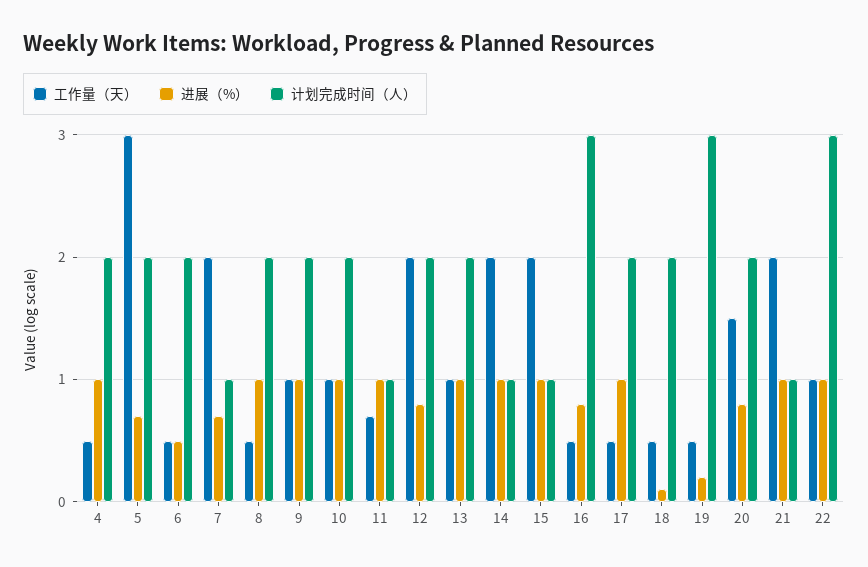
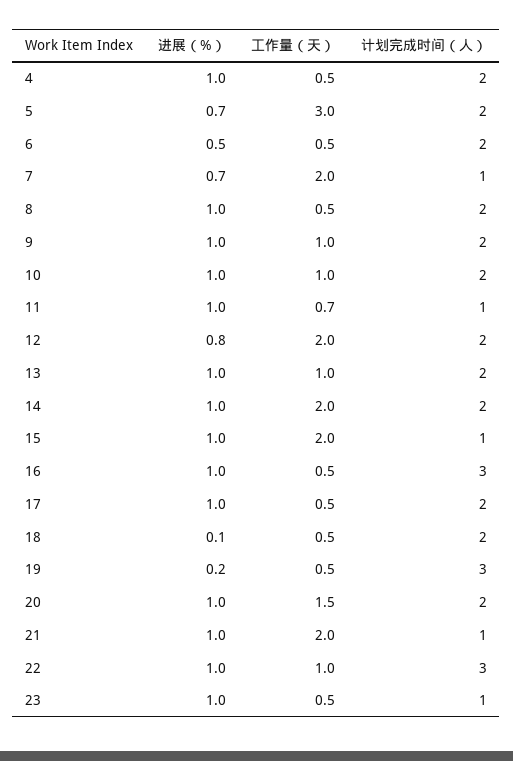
计划完成时间（人）, 14: 1 -> 2
进展（%）, 16: 0.8 -> 1
进展（%）, 20: 0.8 -> 1
进展（%）, 23: none -> 1
工作量（天）, 23: none -> 0.5
计划完成时间（人）, 23: none -> 1

